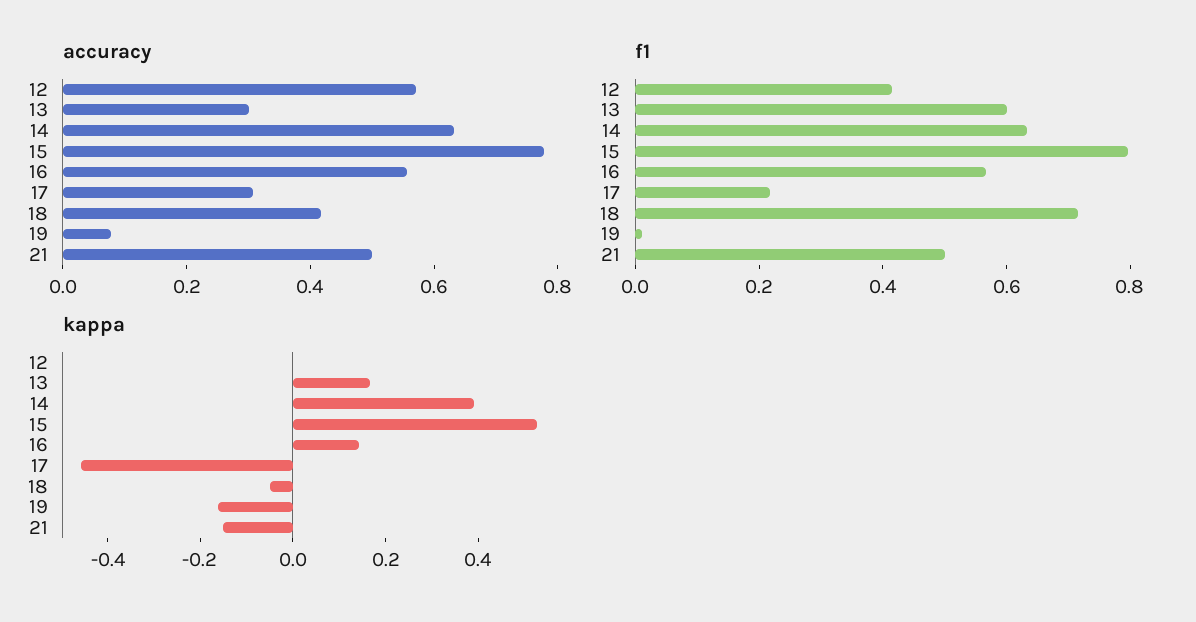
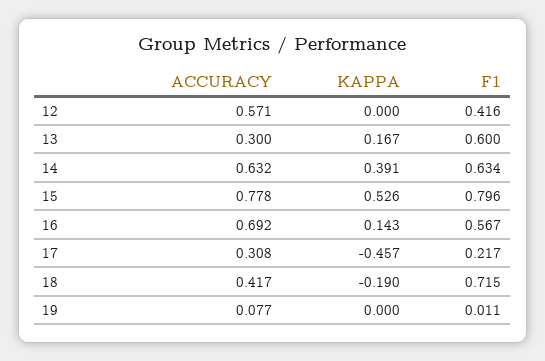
accuracy, 16: 0.55 -> 0.692
accuracy, 21: 0.5 -> none
f1, 21: 0.5 -> none
kappa, 18: -0.05 -> -0.19
kappa, 19: -0.15 -> 0
kappa, 21: -0.15 -> none

